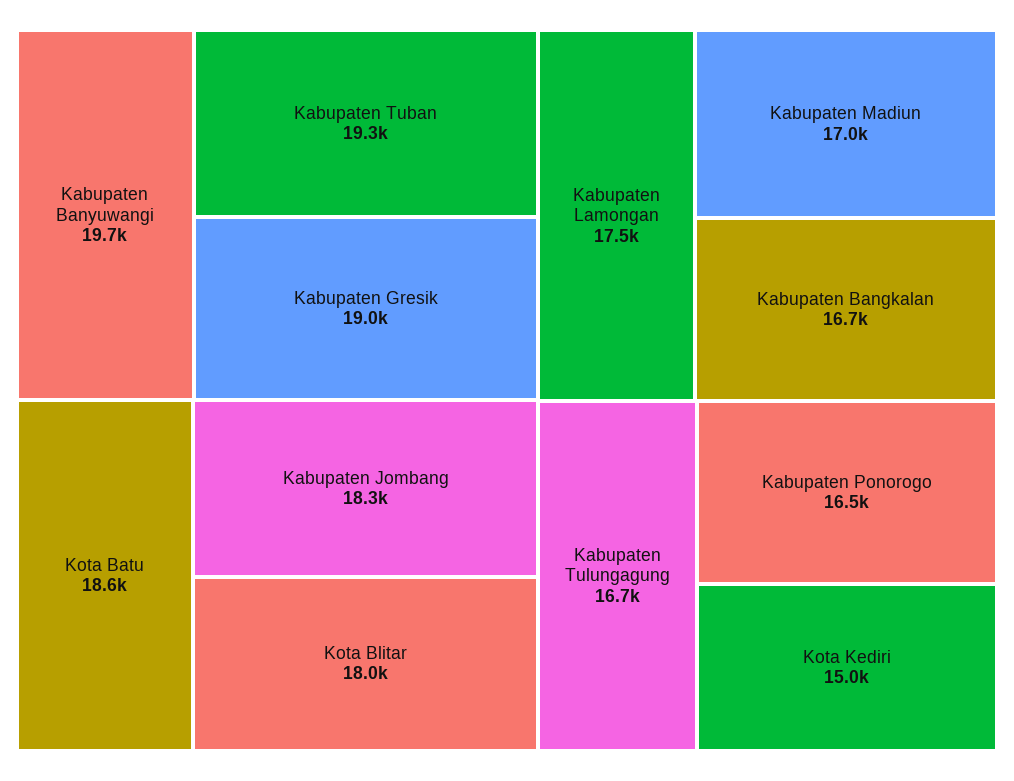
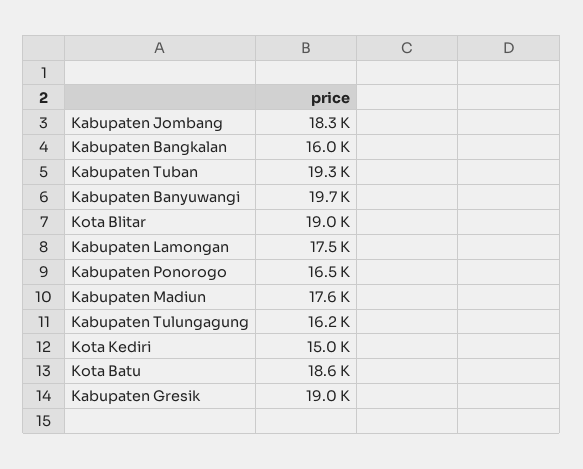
Kota Blitar: 18000 -> 19000
Kabupaten Madiun: 17000 -> 17600
Kabupaten Bangkalan: 16700 -> 16000
Kabupaten Tulungagung: 16700 -> 16200

